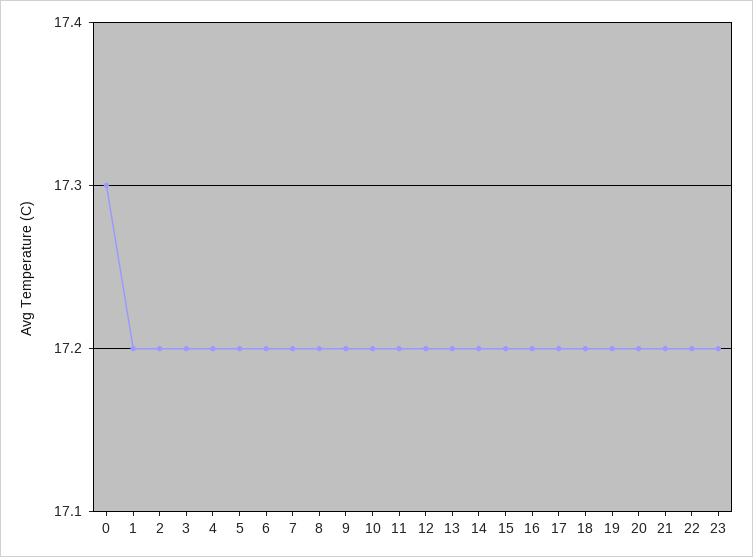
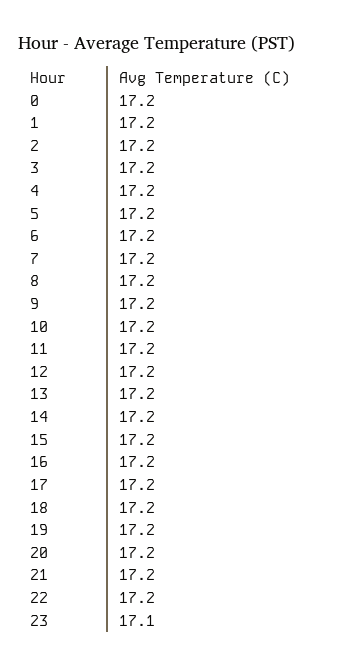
0: 17.3 -> 17.2
23: 17.2 -> 17.1

